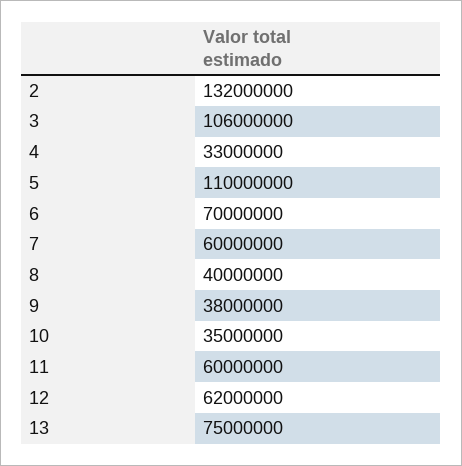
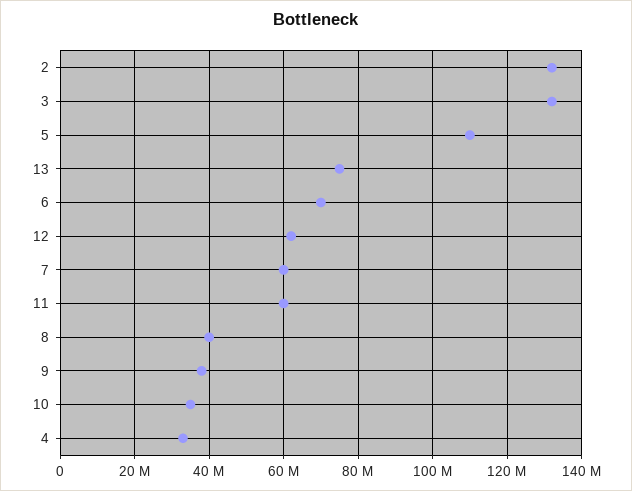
3: 106000000 -> 132000000

